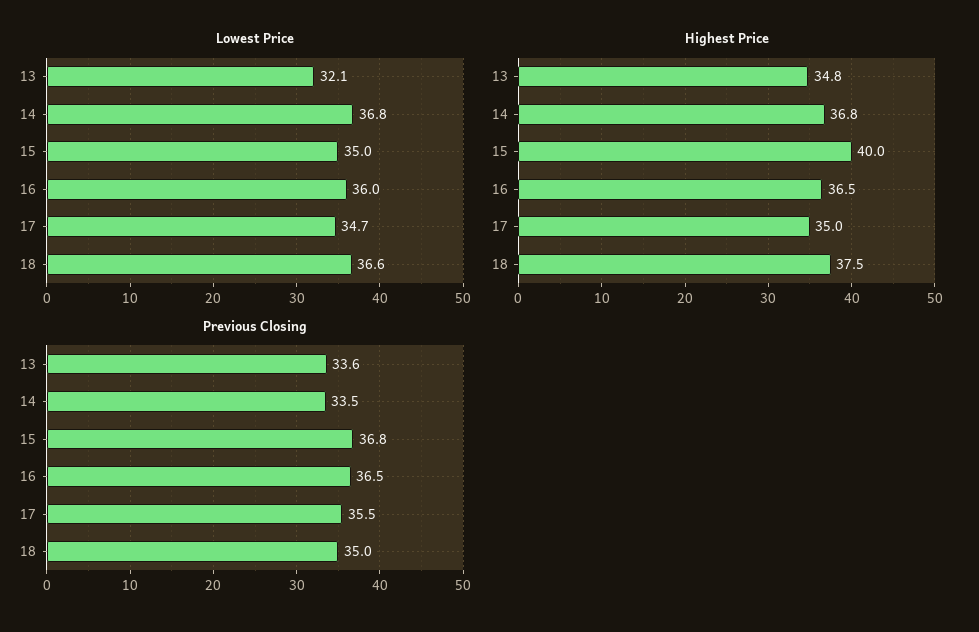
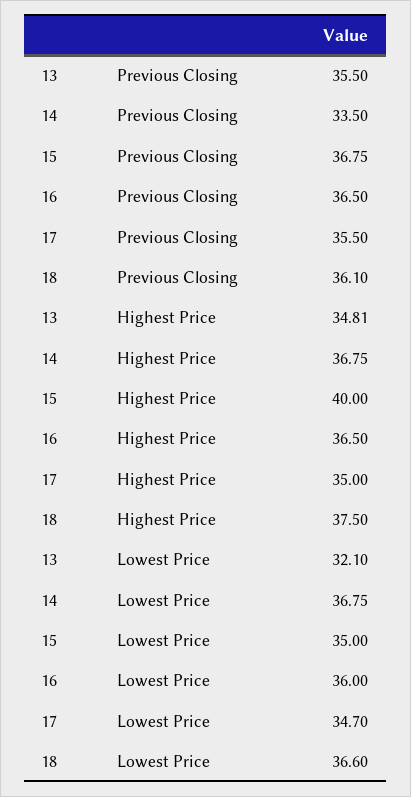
Previous Closing, 13: 33.6 -> 35.5
Previous Closing, 18: 35 -> 36.1

